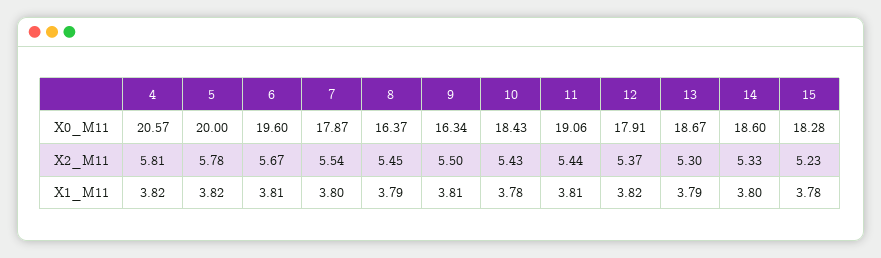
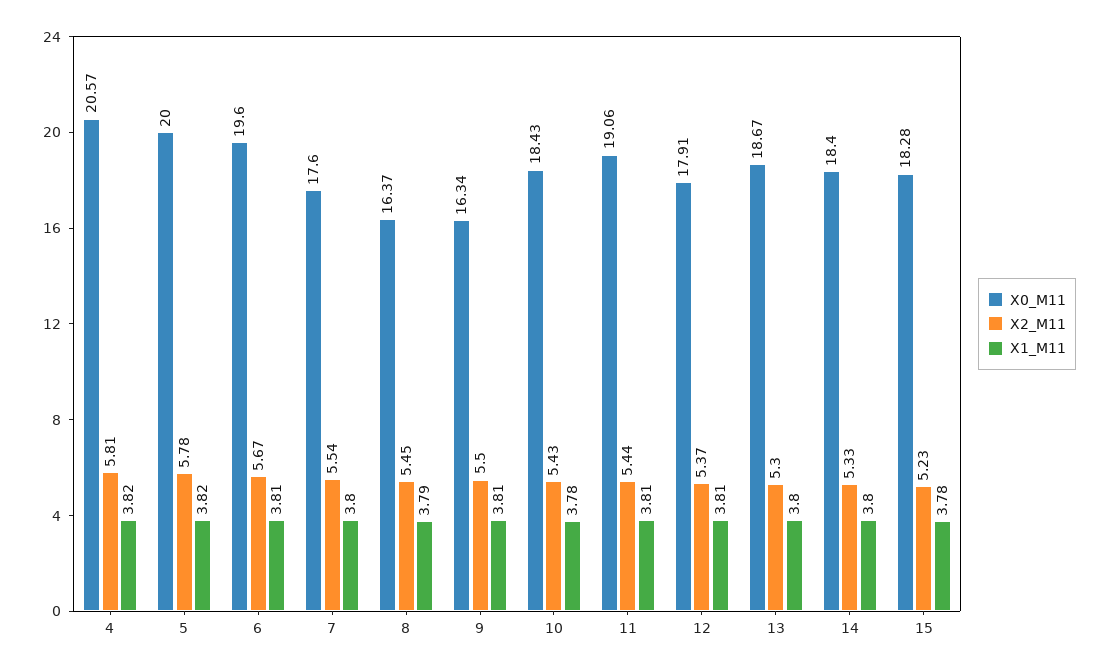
X0_M11, 7: 17.87 -> 17.6
X0_M11, 14: 18.6 -> 18.4
X1_M11, 12: 3.82 -> 3.81
X1_M11, 13: 3.79 -> 3.8

